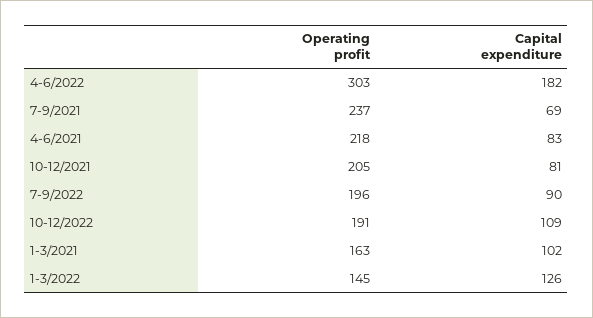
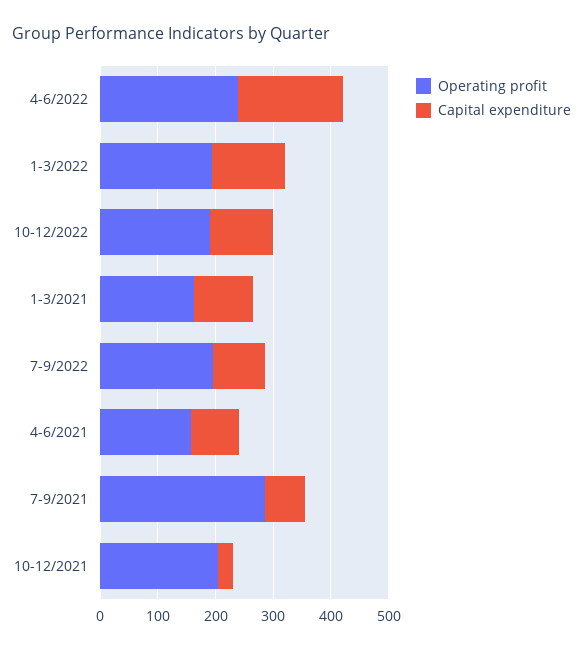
Operating profit, 4-6/2022: 303 -> 240
Operating profit, 7-9/2021: 237 -> 280
Operating profit, 4-6/2021: 218 -> 160
Capital expenditure, 10-12/2021: 81 -> 20
Operating profit, 1-3/2022: 145 -> 200

